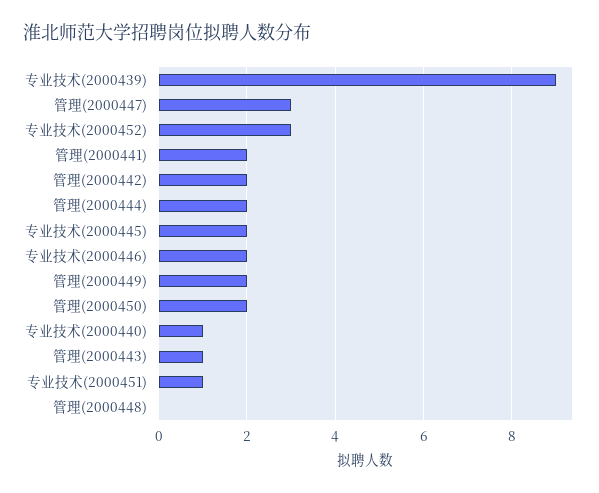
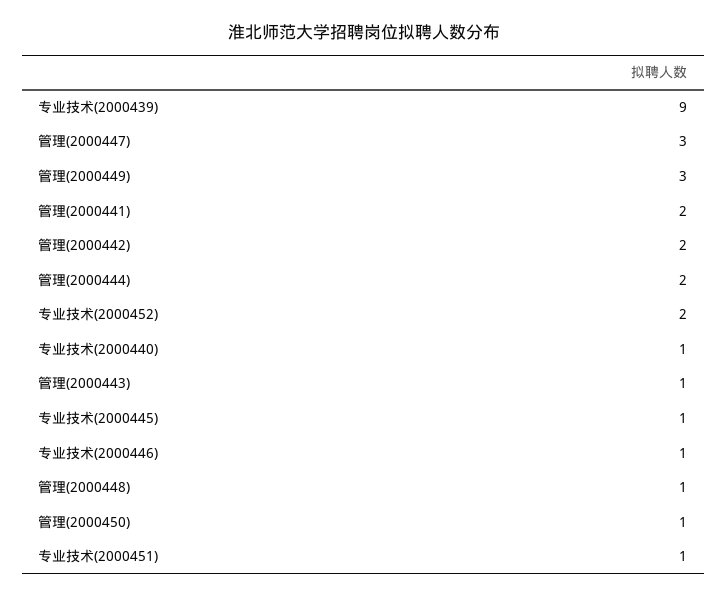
专业技术(2000452): 3 -> 2
专业技术(2000445): 2 -> 1
专业技术(2000446): 2 -> 1
管理(2000449): 2 -> 3
管理(2000450): 2 -> 1
管理(2000448): 0 -> 1

